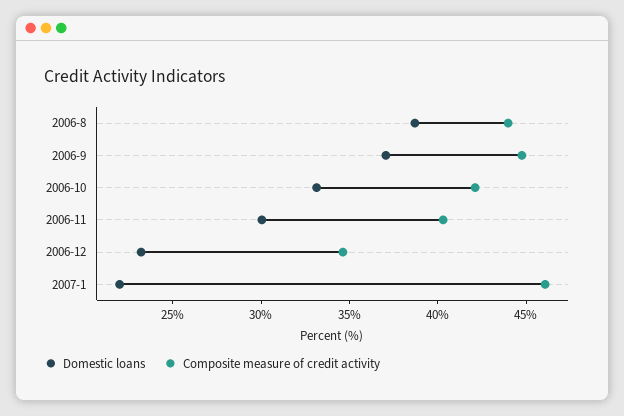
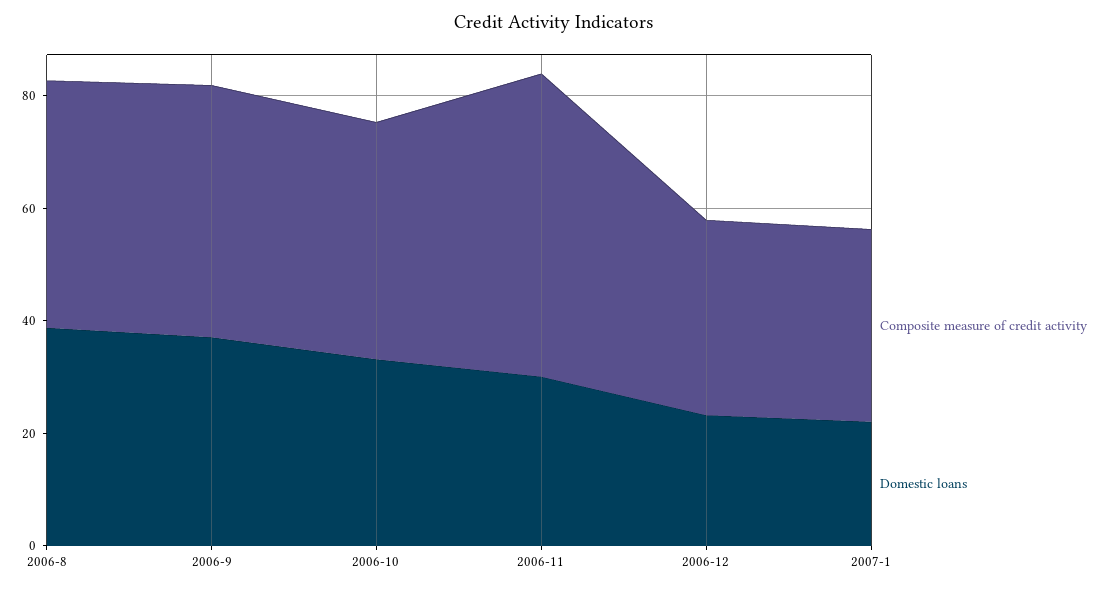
Composite measure of credit activity, 2006-11: 40 -> 55
Composite measure of credit activity, 2007-1: 46 -> 35

